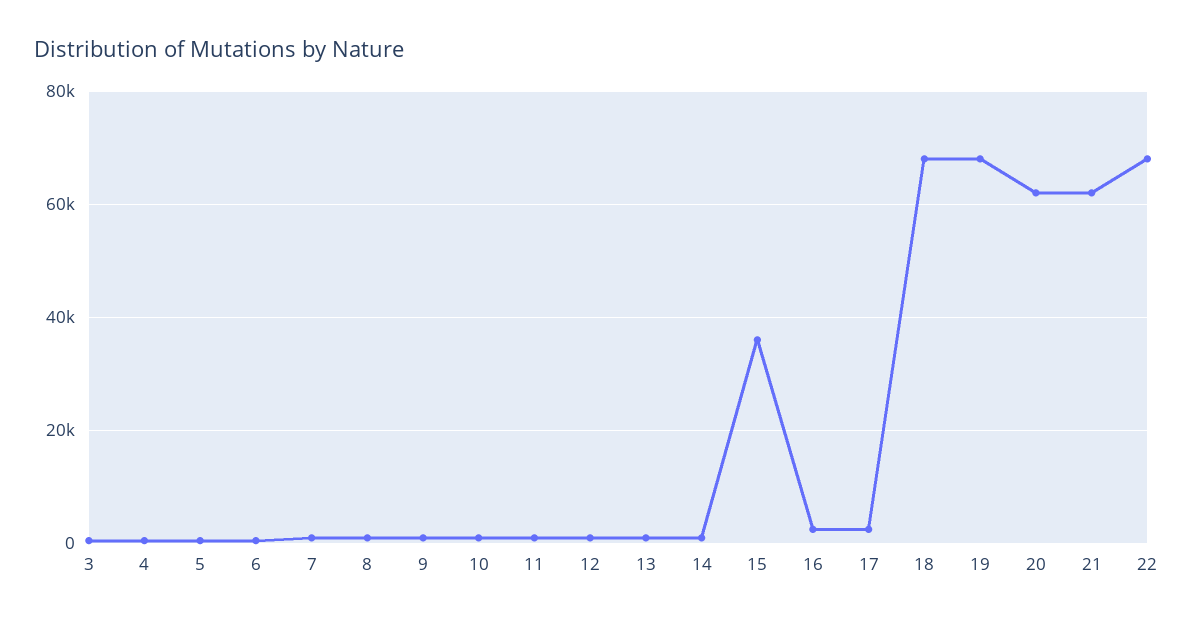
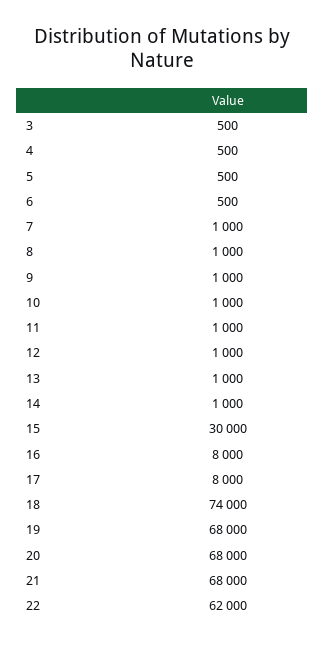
15: 36000 -> 30000
16: 2000 -> 8000
17: 2000 -> 8000
18: 68000 -> 74000
20: 62000 -> 68000
21: 62000 -> 68000
22: 68000 -> 62000

